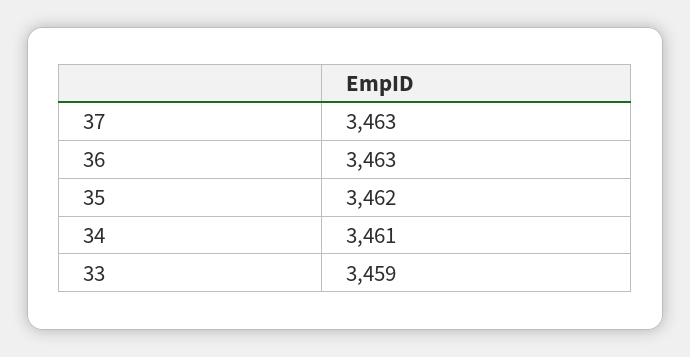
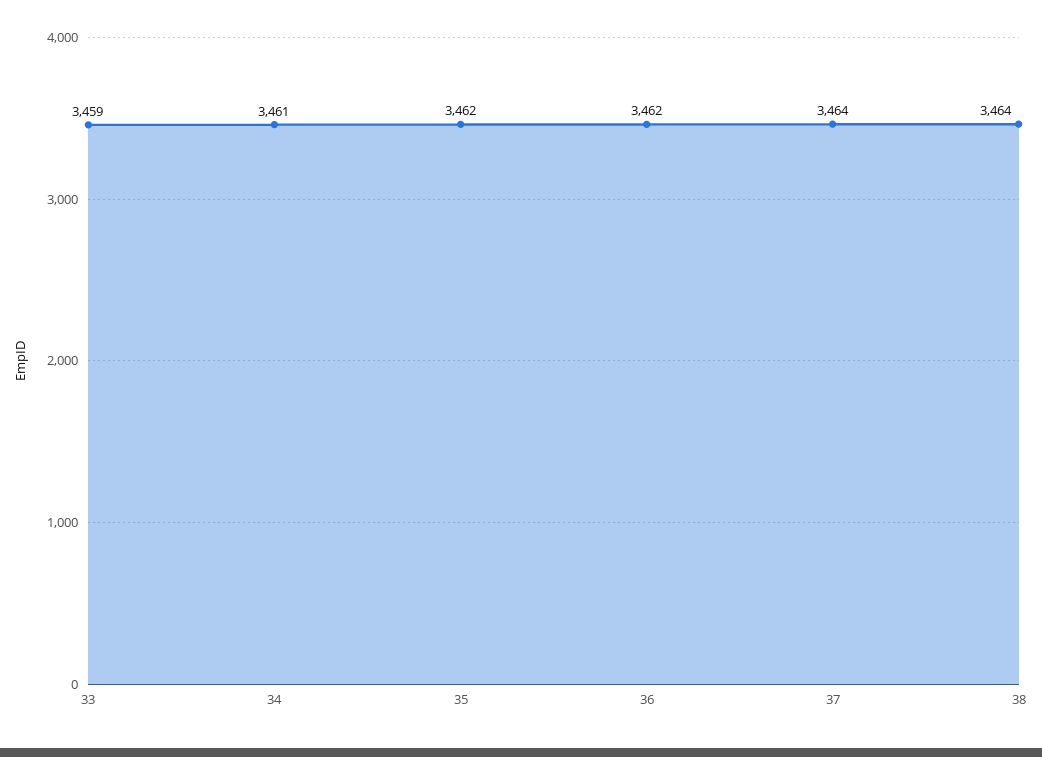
37: 3463 -> 3464
36: 3463 -> 3462
38: none -> 3464

